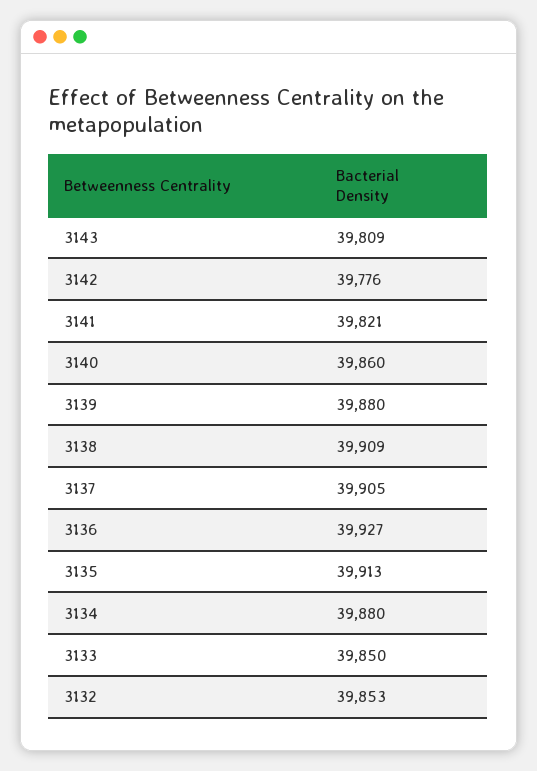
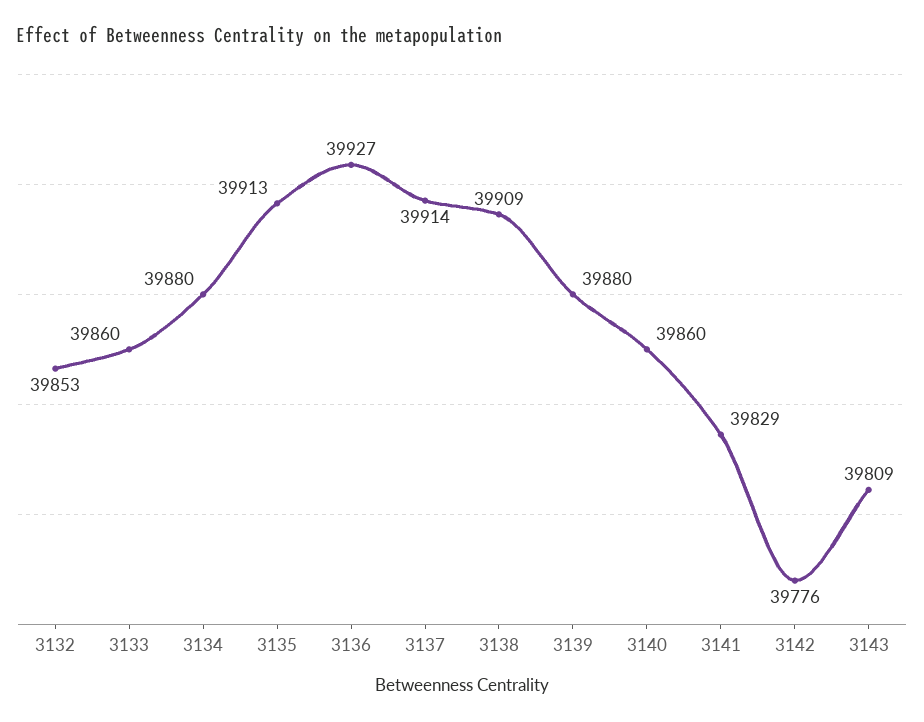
3141: 39821 -> 39829
3137: 39905 -> 39914
3133: 39850 -> 39860

